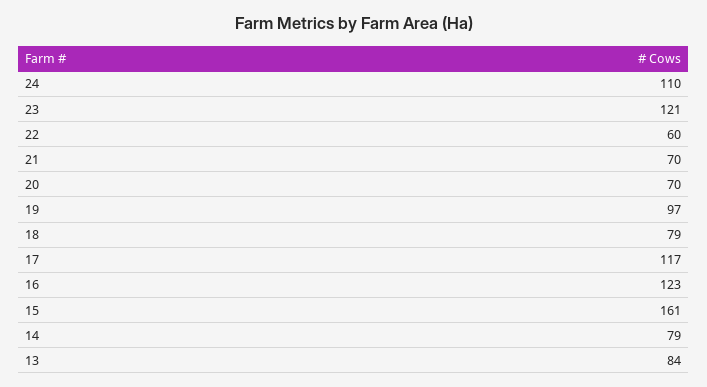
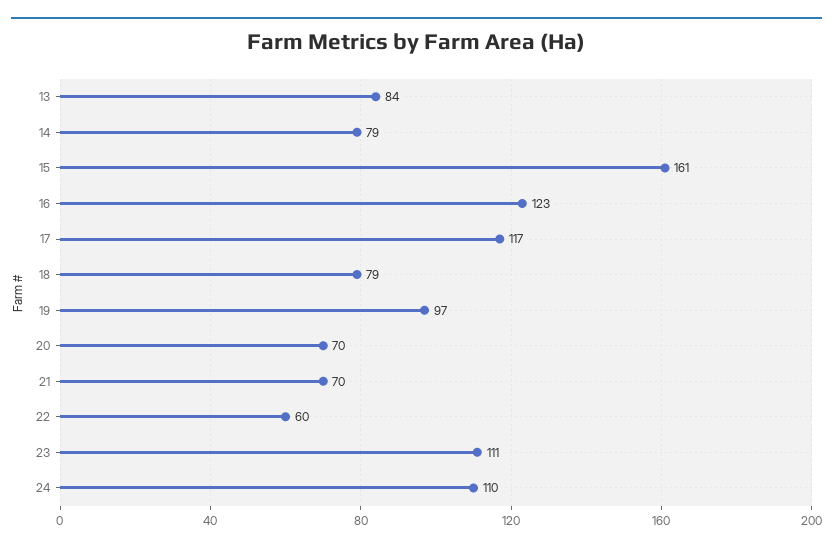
23: 121 -> 111

